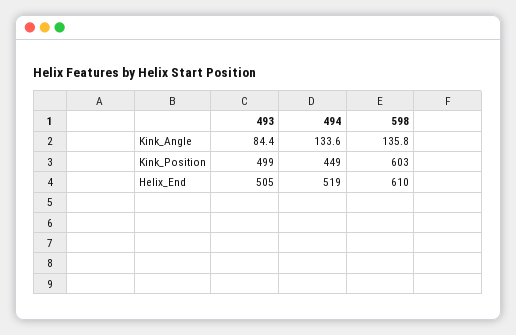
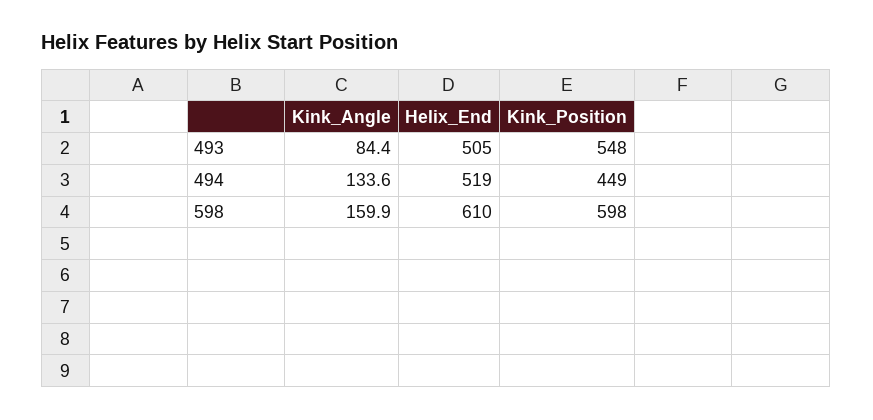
598, Kink_Angle: 135.8 -> 159.9
493, Kink_Position: 499 -> 548
598, Kink_Position: 603 -> 598

